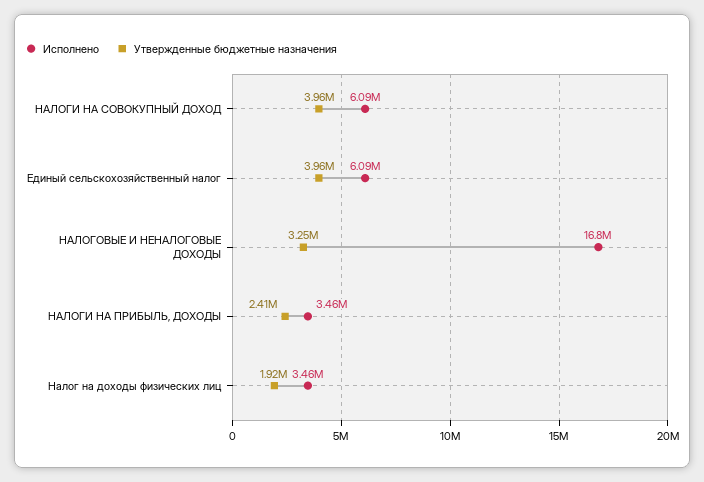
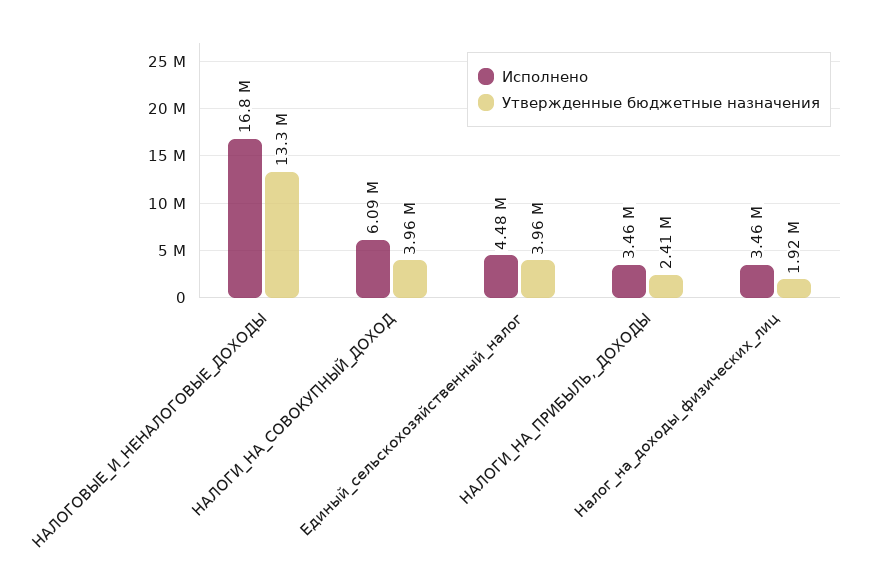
Исполнено, Единый сельскохозяйственный налог: 6090000 -> 4480000
Утвержденные бюджетные назначения, НАЛОГОВЫЕ И НЕНАЛОГОВЫЕ ДОХОДЫ: 3250000 -> 13300000

